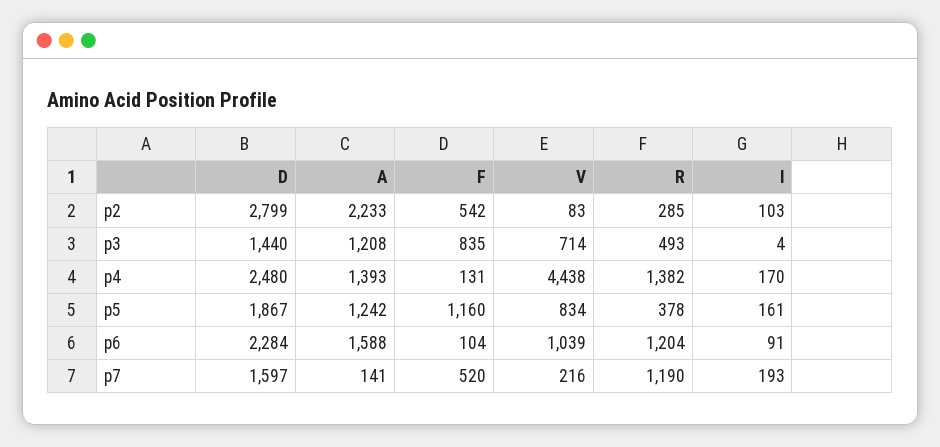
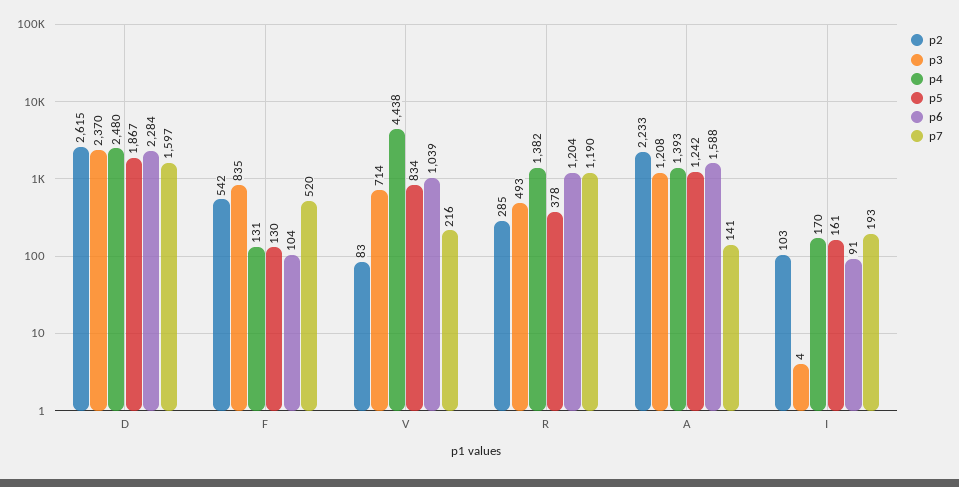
p2, D: 2799 -> 2615
p3, D: 1440 -> 2370
p5, F: 1160 -> 130

